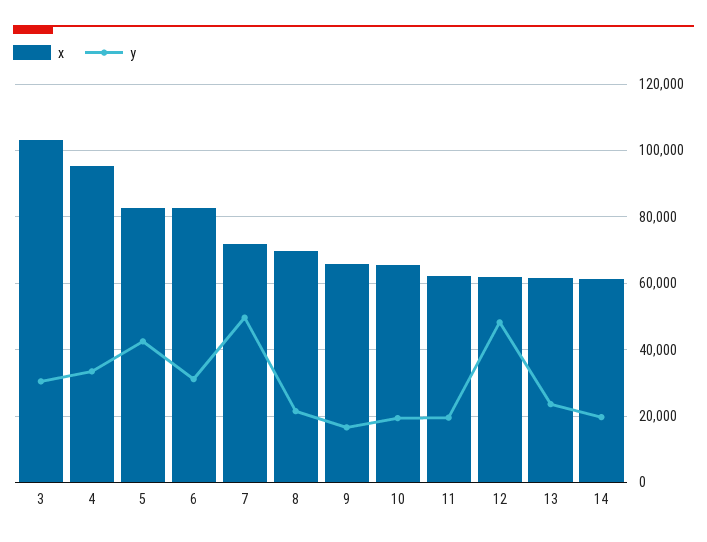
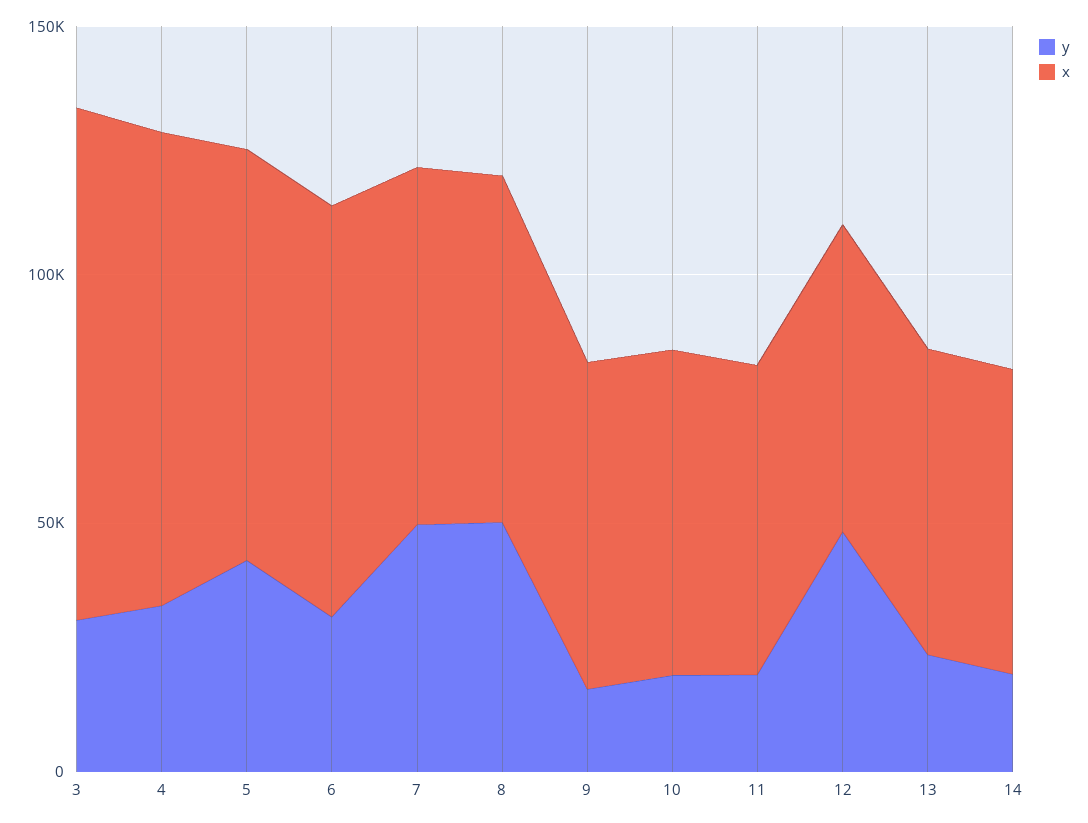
y, 8: 22000 -> 50000

